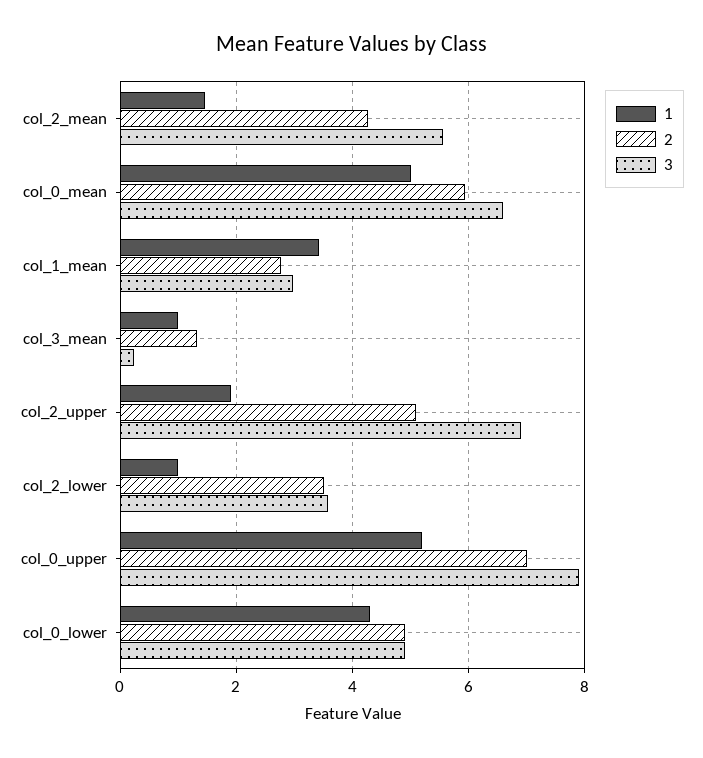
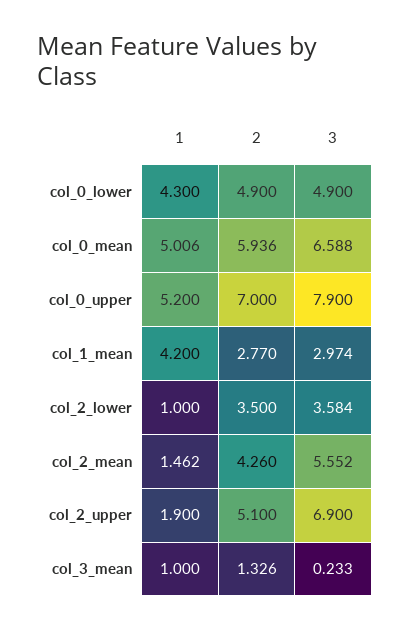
1, col_1_mean: 3.4 -> 4.2

